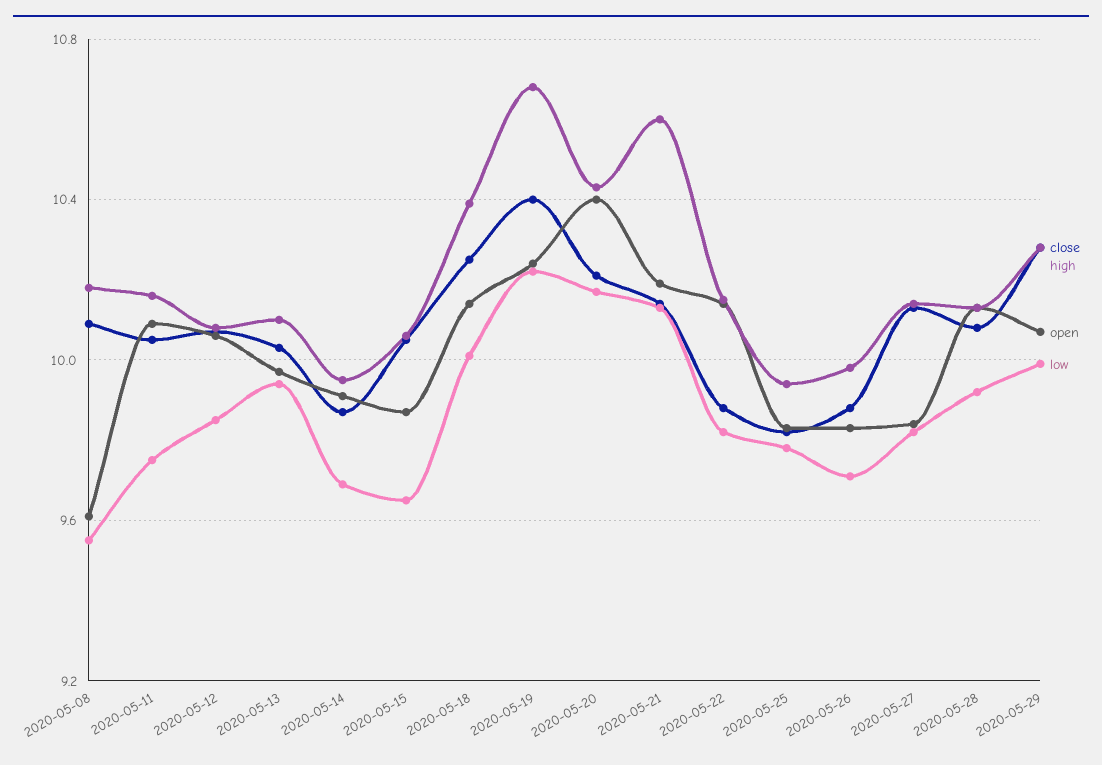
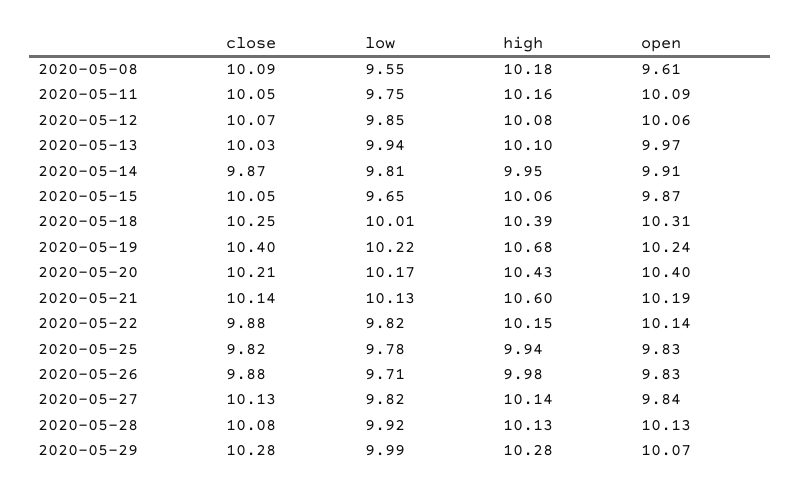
low, 2020-05-14: 9.7 -> 9.81
open, 2020-05-18: 10.15 -> 10.31

